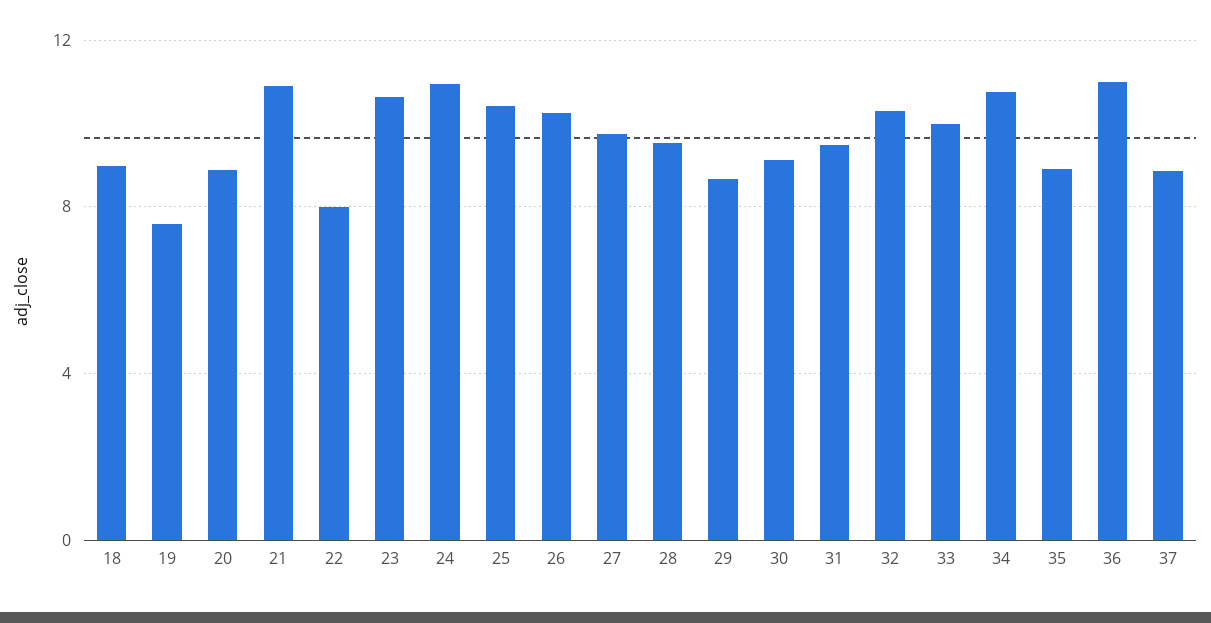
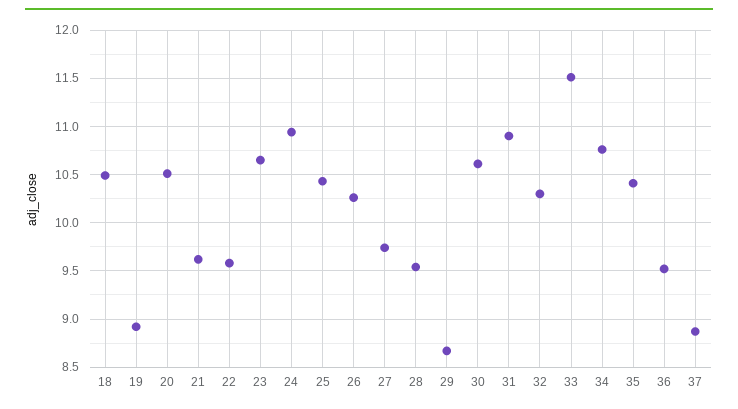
18: 9 -> 10.5
19: 7.5 -> 8.9
20: 9 -> 10.5
21: 11 -> 9.6
22: 8 -> 9.6
30: 9 -> 10.6
31: 9.5 -> 10.9
33: 10 -> 11.5
35: 9 -> 10.4
36: 11 -> 9.5

